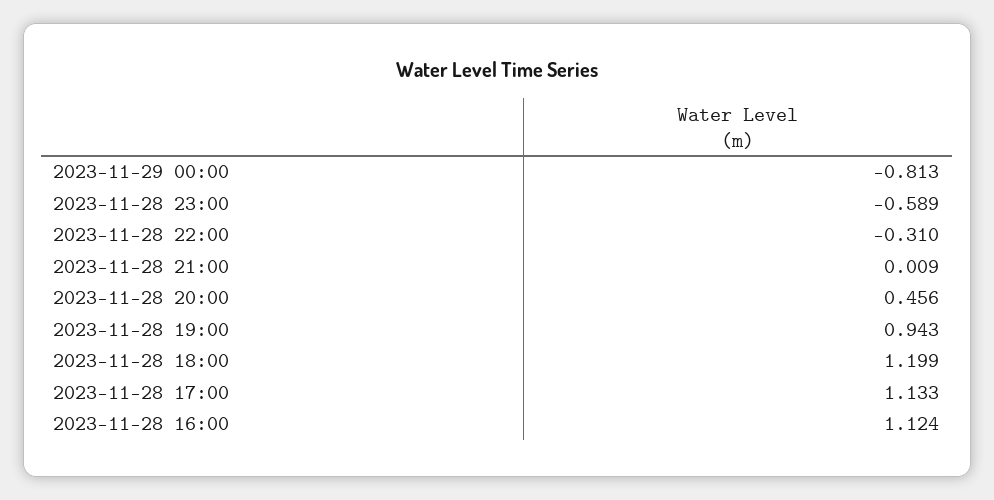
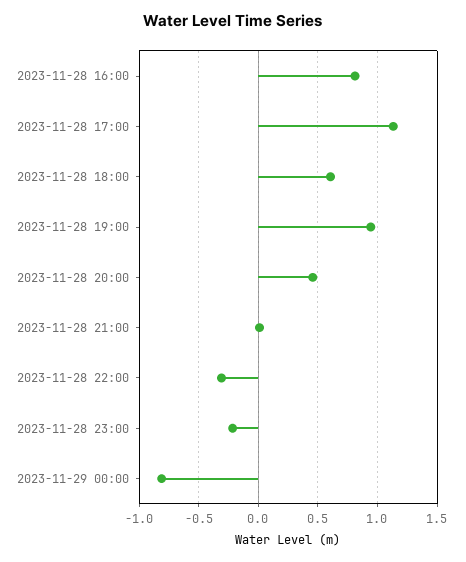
2023-11-28 23:00: -0.589 -> -0.2
2023-11-28 18:00: 1.199 -> 0.6
2023-11-28 16:00: 1.124 -> 0.8

